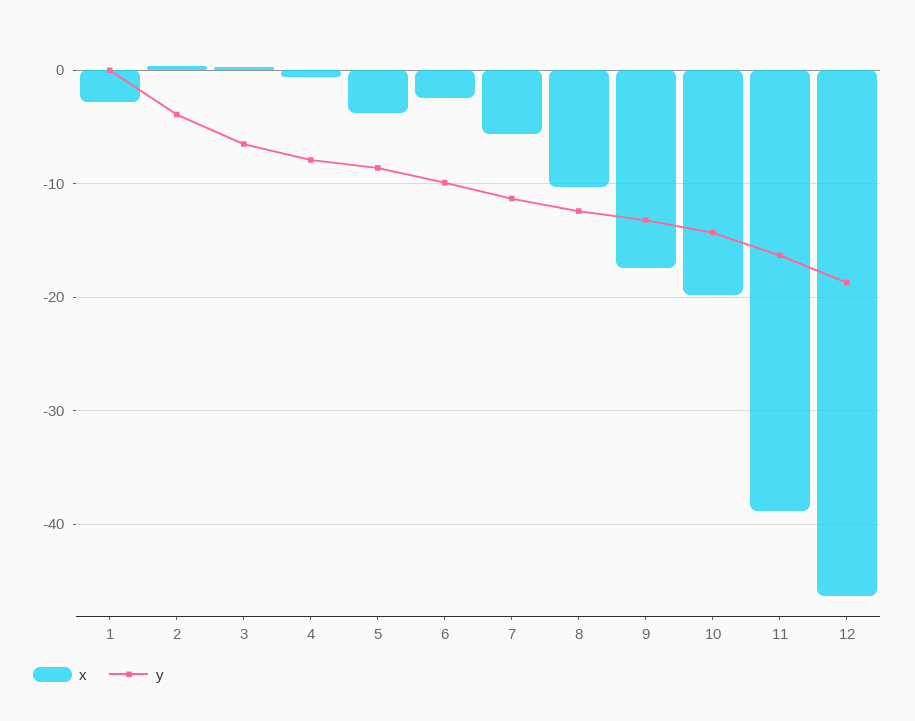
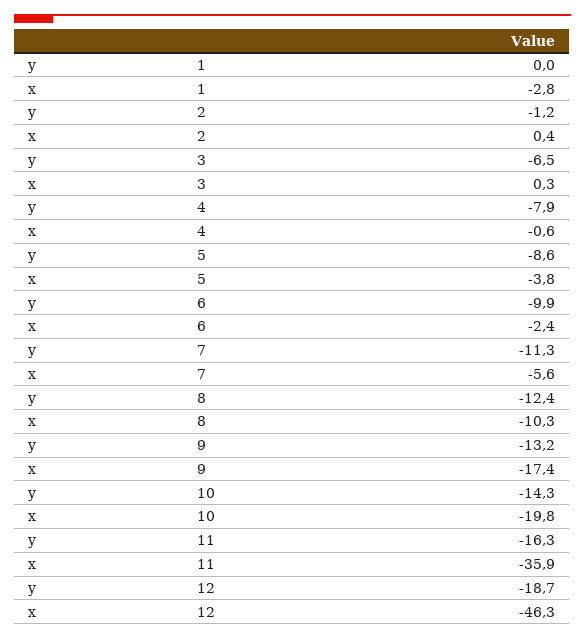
y, 2: -4 -> -1.2
x, 11: -39 -> -35.9

